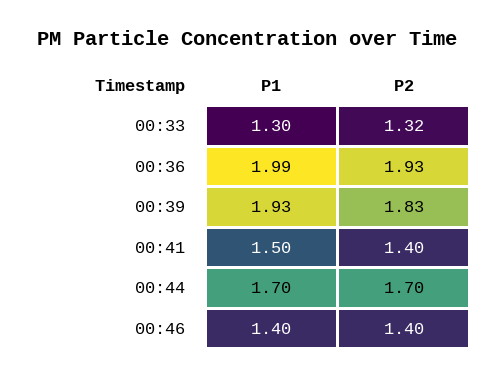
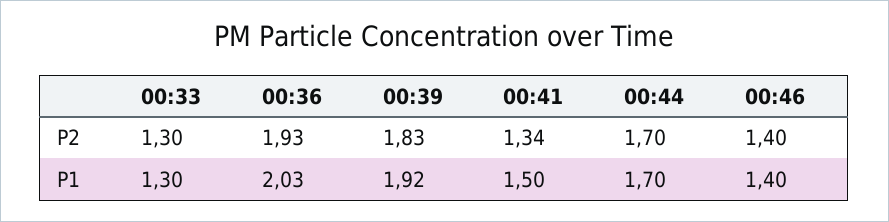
P2, 00:33: 1.32 -> 1.3
P1, 00:36: 1.99 -> 2.03
P1, 00:39: 1.93 -> 1.92
P2, 00:41: 1.4 -> 1.34

